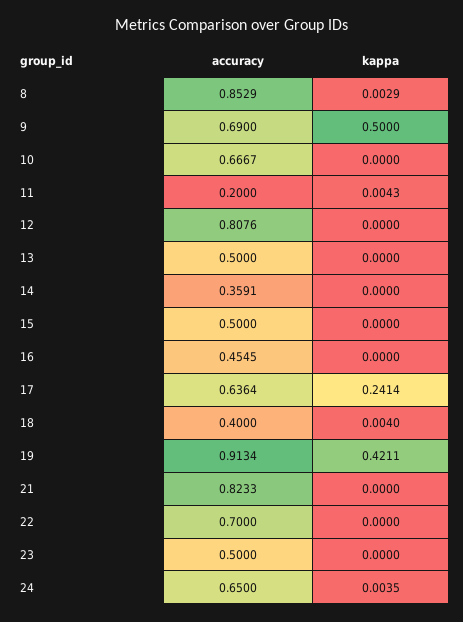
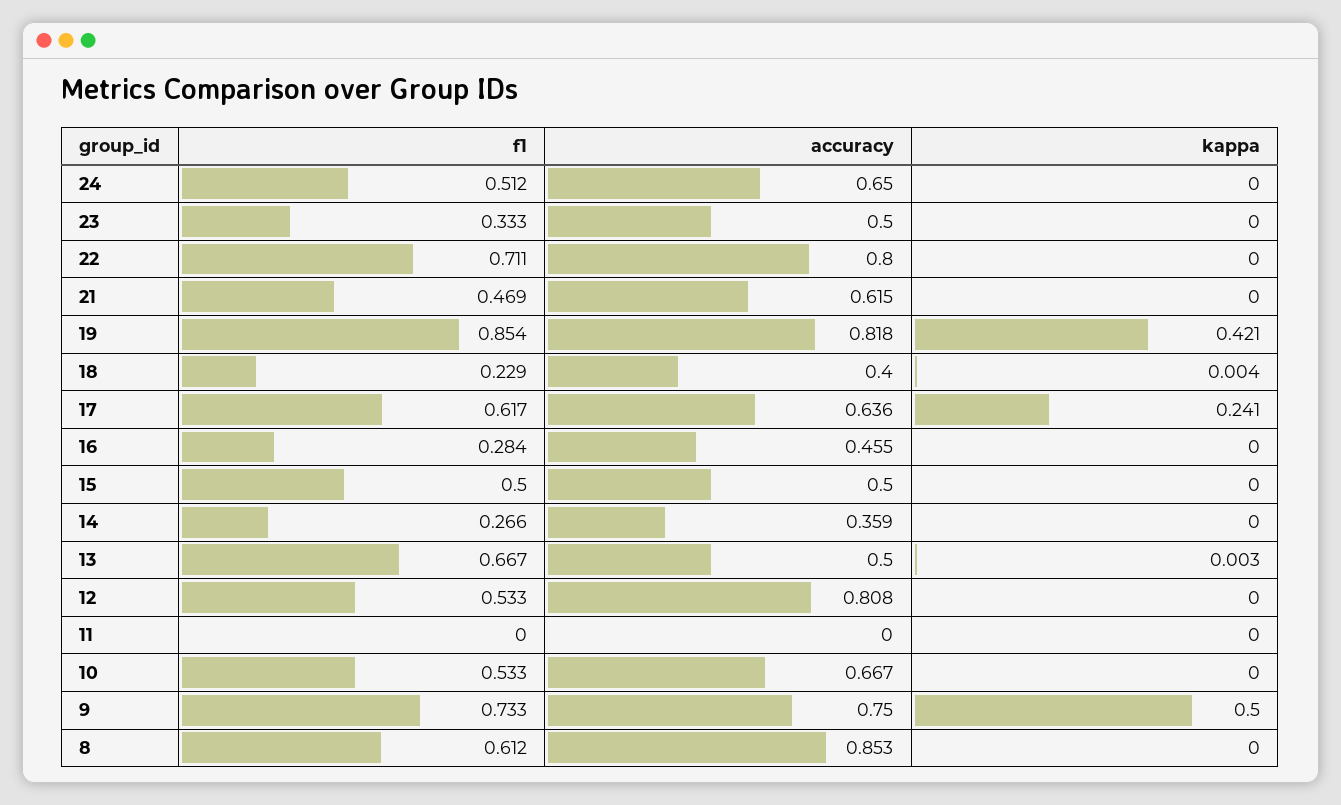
kappa, 8: 0.0029 -> 0
accuracy, 9: 0.69 -> 0.75
accuracy, 11: 0.2 -> 0
kappa, 11: 0.0043 -> 0
kappa, 13: 0 -> 0.003
accuracy, 19: 0.9134 -> 0.818
accuracy, 21: 0.8233 -> 0.615
accuracy, 22: 0.7 -> 0.8
kappa, 24: 0.0035 -> 0
f1, 24: none -> 0.512
f1, 23: none -> 0.333
f1, 22: none -> 0.711
f1, 21: none -> 0.469
f1, 19: none -> 0.854
f1, 18: none -> 0.229
f1, 17: none -> 0.617
f1, 16: none -> 0.284
f1, 15: none -> 0.5
f1, 14: none -> 0.266
f1, 13: none -> 0.667
f1, 12: none -> 0.533
f1, 11: none -> 0
f1, 10: none -> 0.533
f1, 9: none -> 0.733
f1, 8: none -> 0.612

